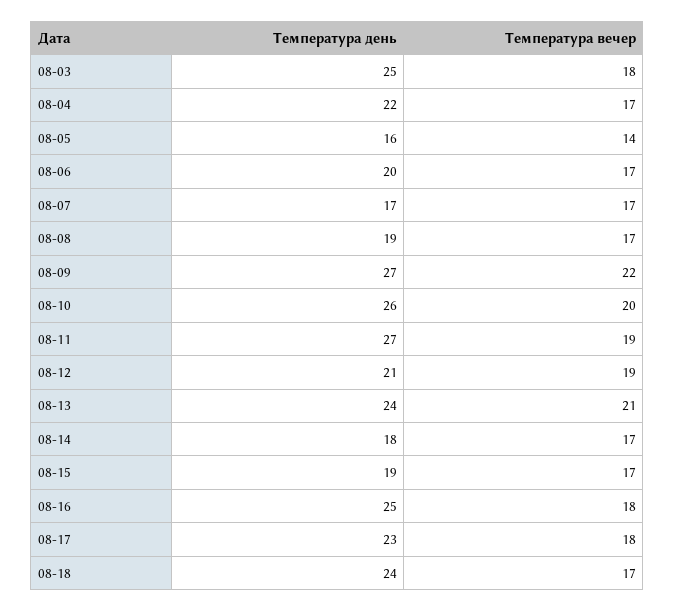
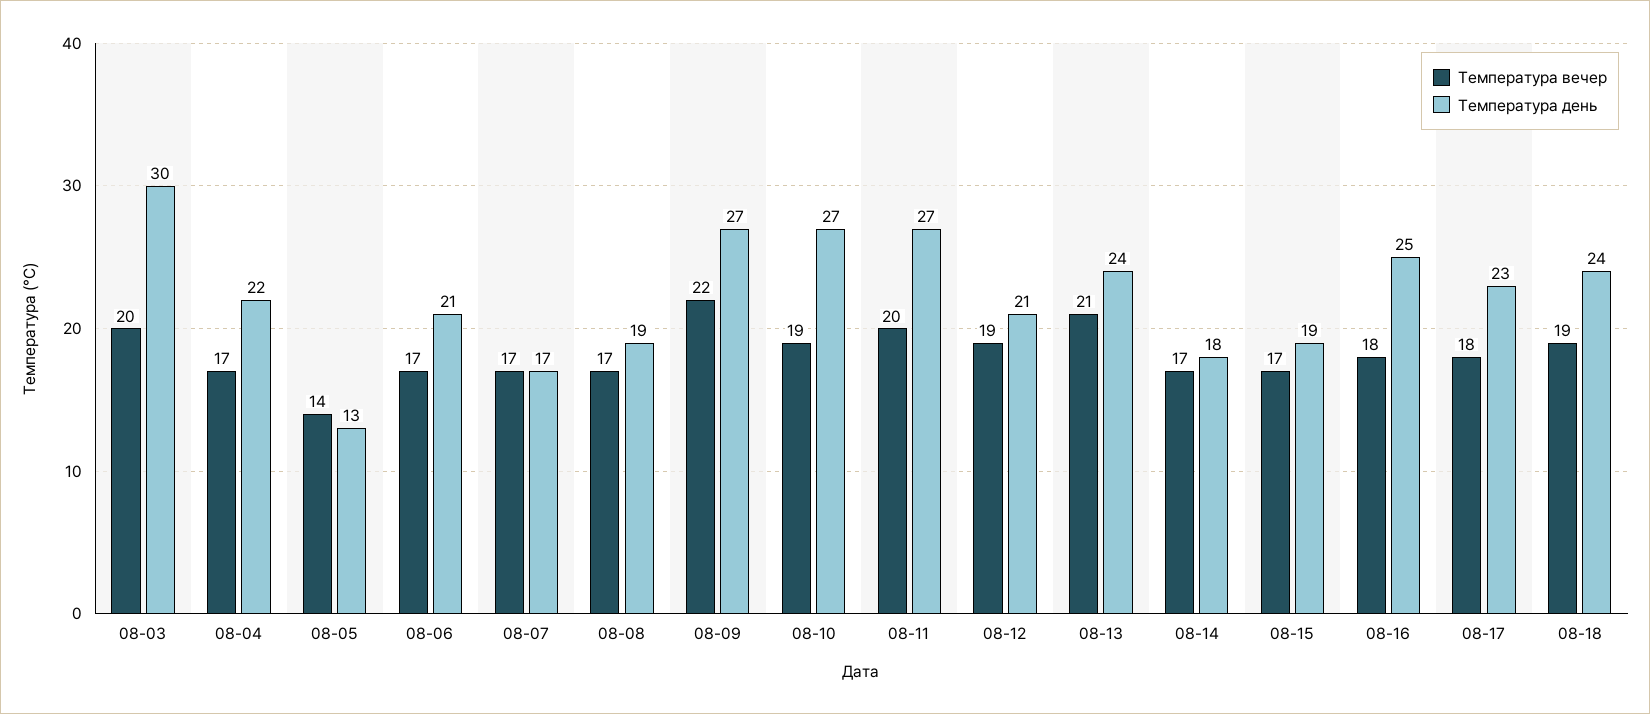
Температура день, 08-03: 25 -> 30
Температура вечер, 08-03: 18 -> 20
Температура день, 08-05: 16 -> 13
Температура день, 08-06: 20 -> 21
Температура день, 08-10: 26 -> 27
Температура вечер, 08-10: 20 -> 19
Температура вечер, 08-11: 19 -> 20
Температура вечер, 08-18: 17 -> 19

